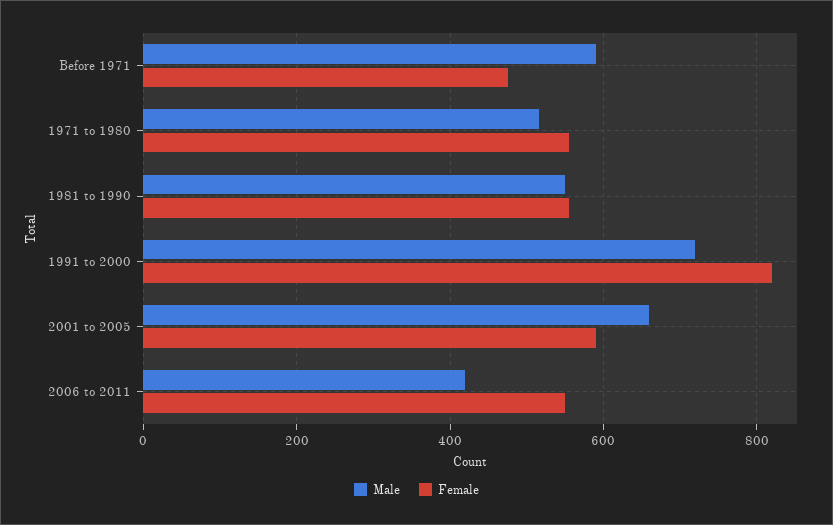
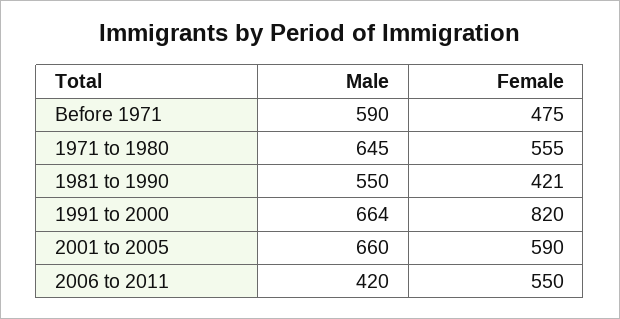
Male, 1971 to 1980: 520 -> 645
Female, 1981 to 1990: 560 -> 421
Male, 1991 to 2000: 720 -> 664

